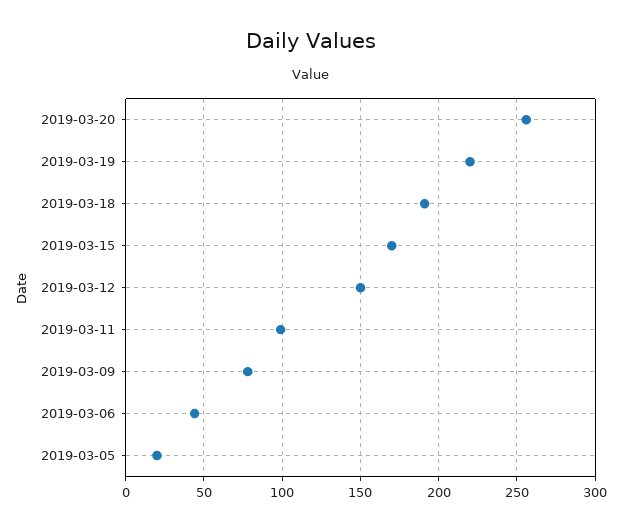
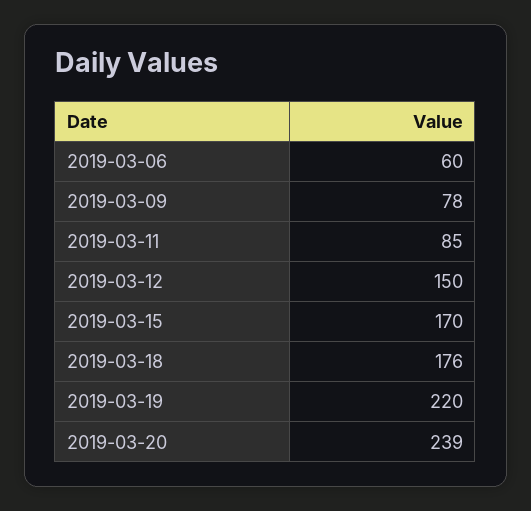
2019-03-20: 255 -> 239
2019-03-18: 190 -> 176
2019-03-11: 100 -> 85
2019-03-06: 45 -> 60
2019-03-05: 20 -> none

